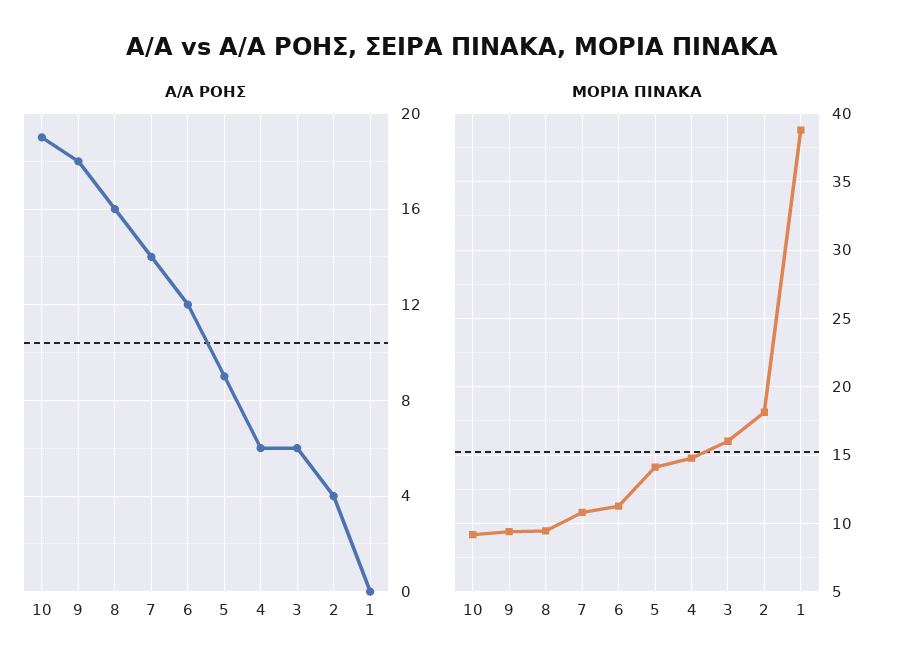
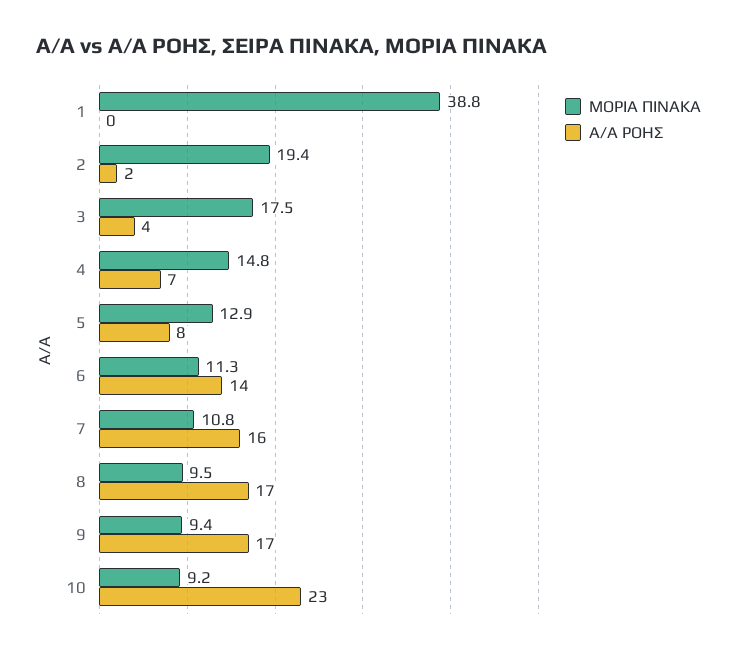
Α/Α ΡΟΗΣ, 10: 19 -> 23
Α/Α ΡΟΗΣ, 9: 18 -> 17
Α/Α ΡΟΗΣ, 8: 16 -> 17
Α/Α ΡΟΗΣ, 7: 14 -> 16
Α/Α ΡΟΗΣ, 6: 12 -> 14
Α/Α ΡΟΗΣ, 5: 9 -> 8
Α/Α ΡΟΗΣ, 4: 6 -> 7
Α/Α ΡΟΗΣ, 3: 6 -> 4
Α/Α ΡΟΗΣ, 2: 4 -> 2
ΜΟΡΙΑ ΠΙΝΑΚΑ, 5: 14 -> 12.9
ΜΟΡΙΑ ΠΙΝΑΚΑ, 3: 16 -> 17.5
ΜΟΡΙΑ ΠΙΝΑΚΑ, 2: 18 -> 19.4

